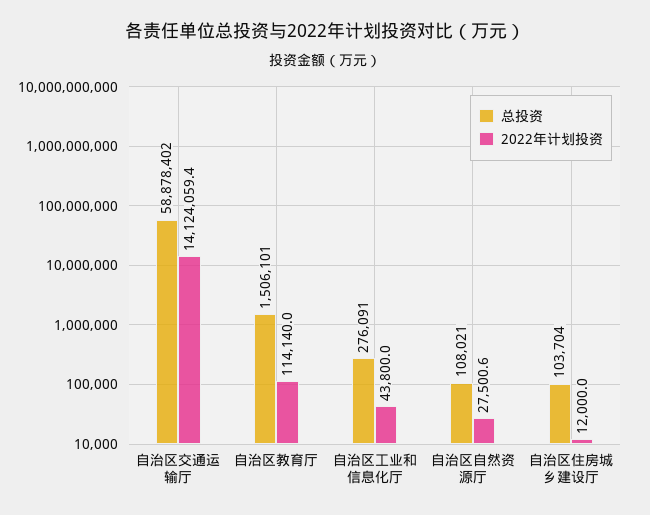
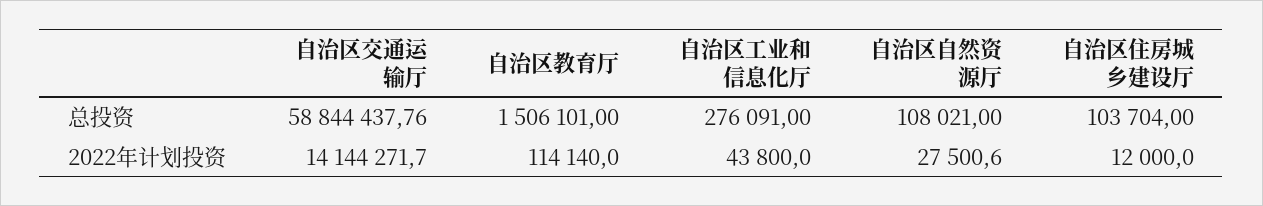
总投资, 自治区交通运输厅: 58878402 -> 58844437.76
2022年计划投资, 自治区交通运输厅: 14124059.4 -> 14144271.7

